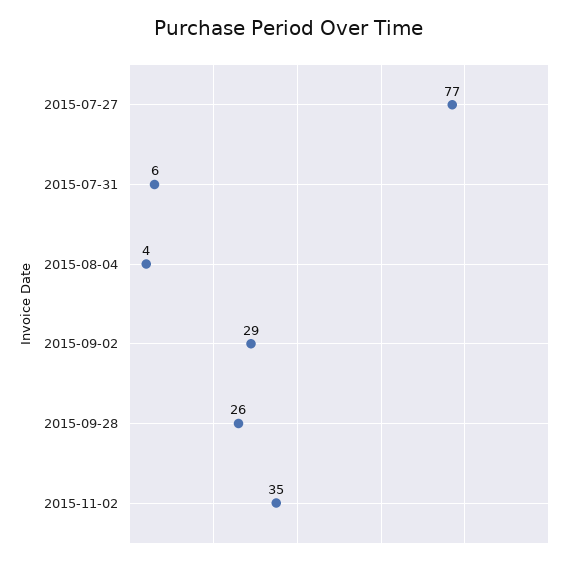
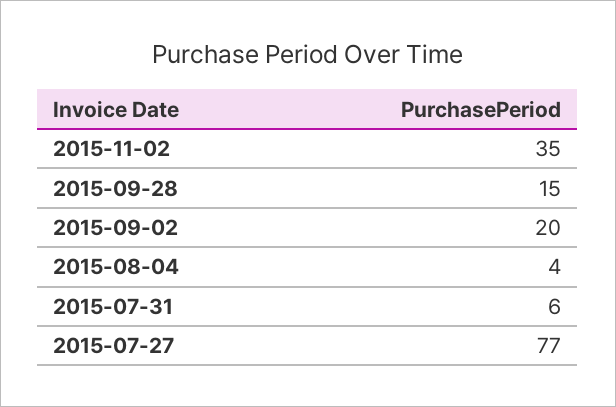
2015-09-02: 29 -> 20
2015-09-28: 26 -> 15

